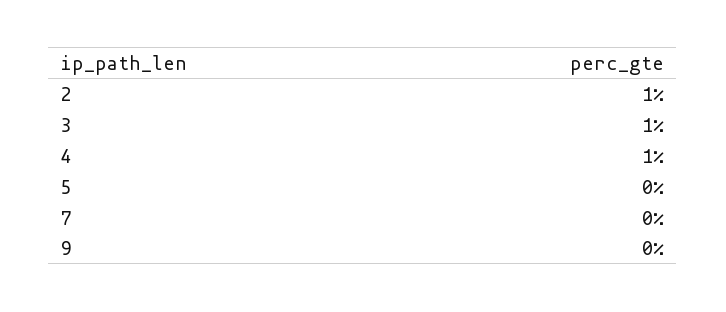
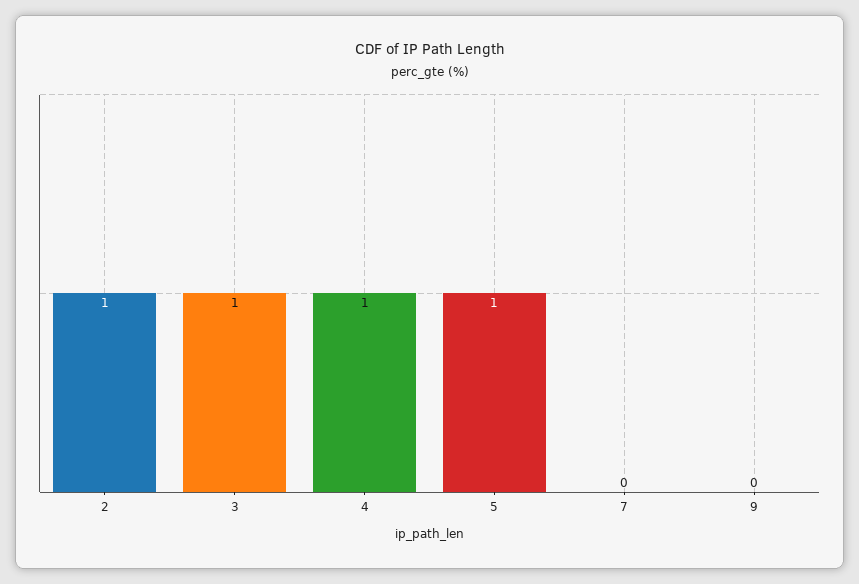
5: 0 -> 1

